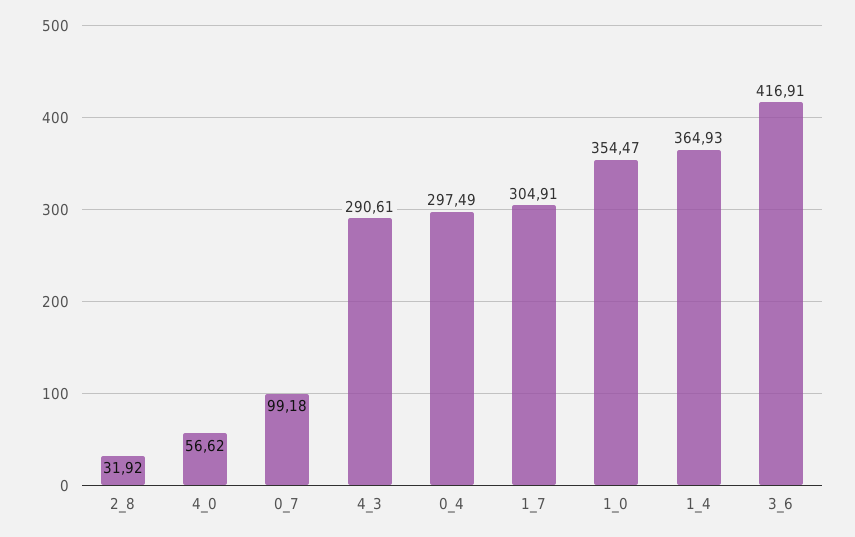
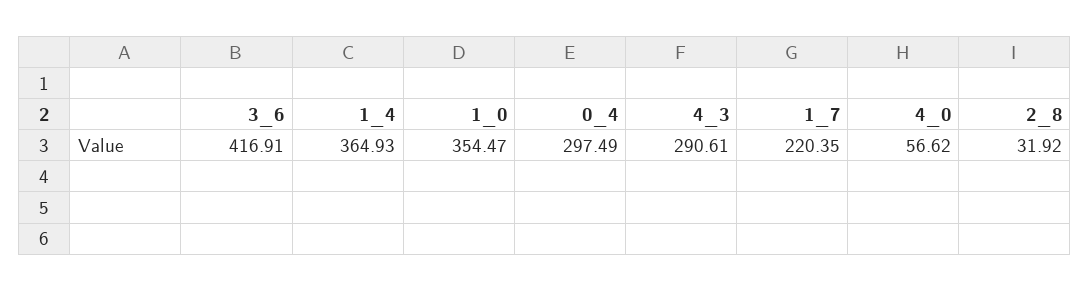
0_7: 99.18 -> none
1_7: 304.91 -> 220.35

